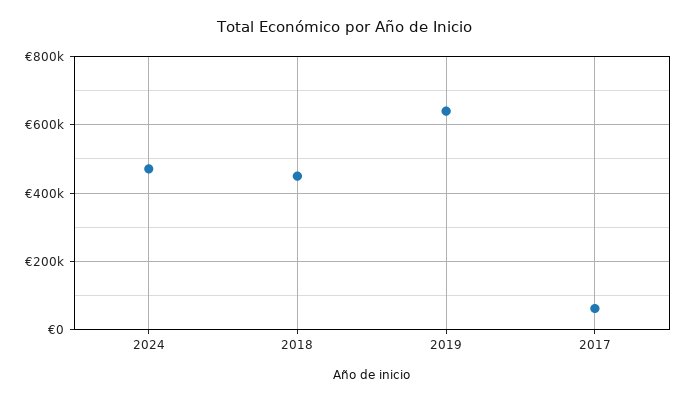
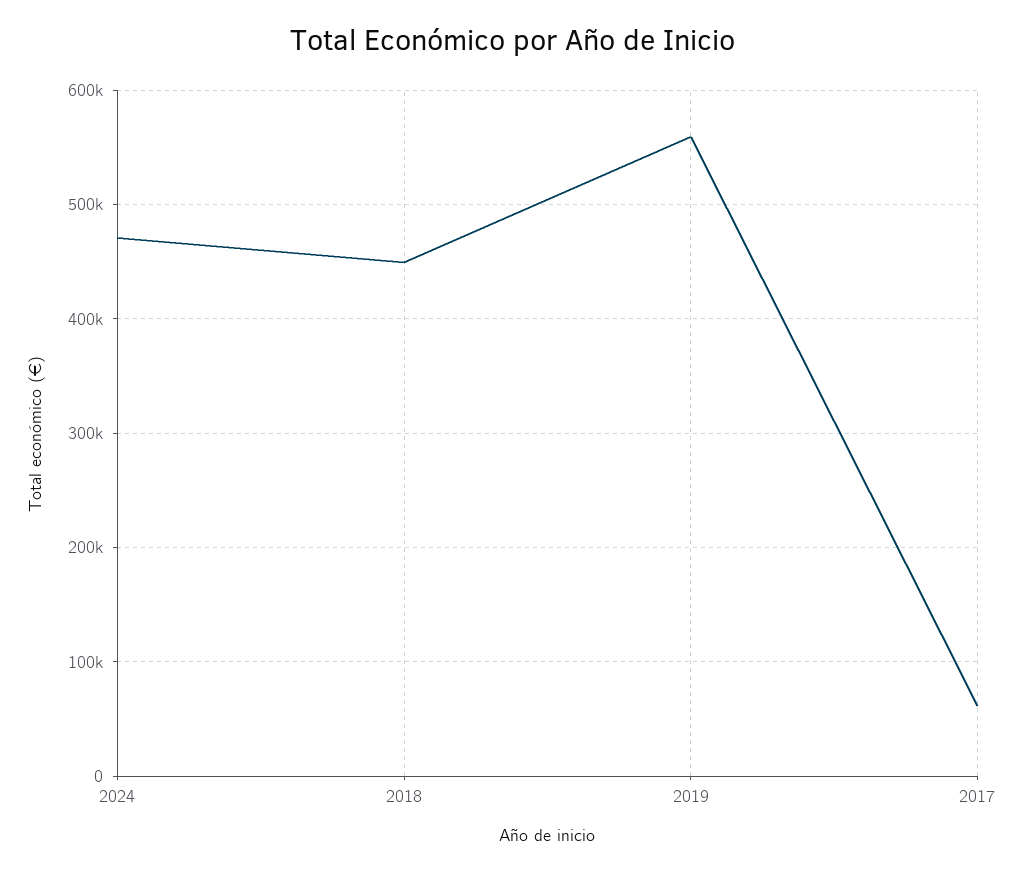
2019: 640000 -> 560000

